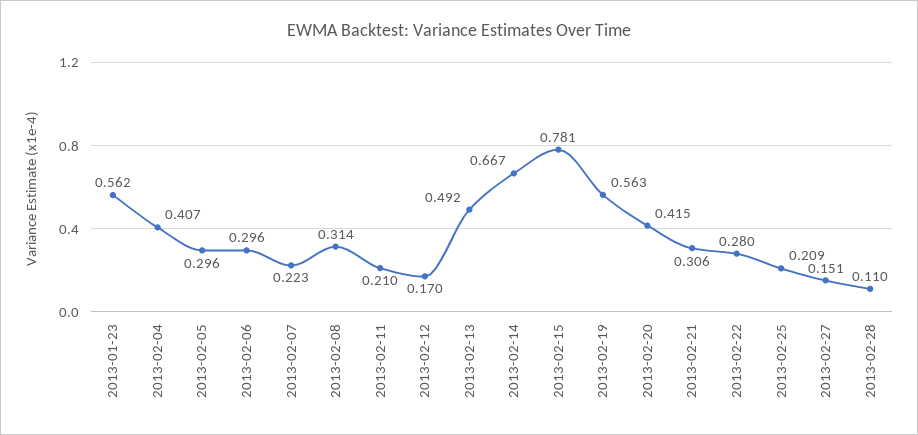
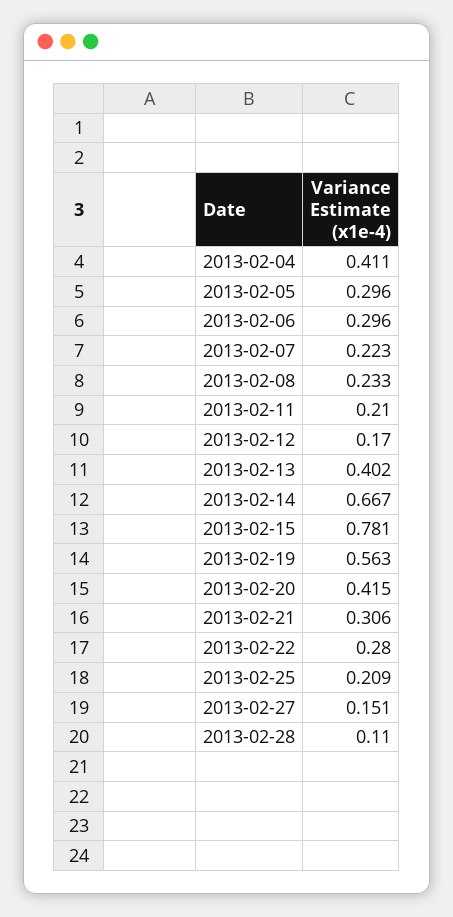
2013-01-23: 0.562 -> none
2013-02-04: 0.407 -> 0.411
2013-02-08: 0.314 -> 0.233
2013-02-13: 0.492 -> 0.402

